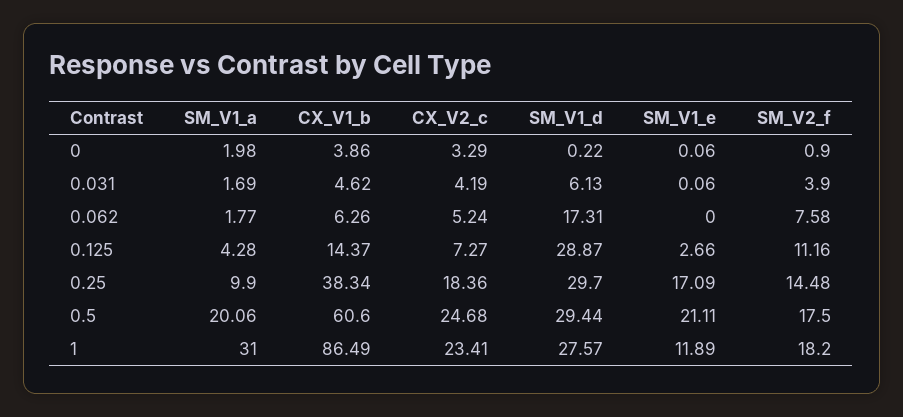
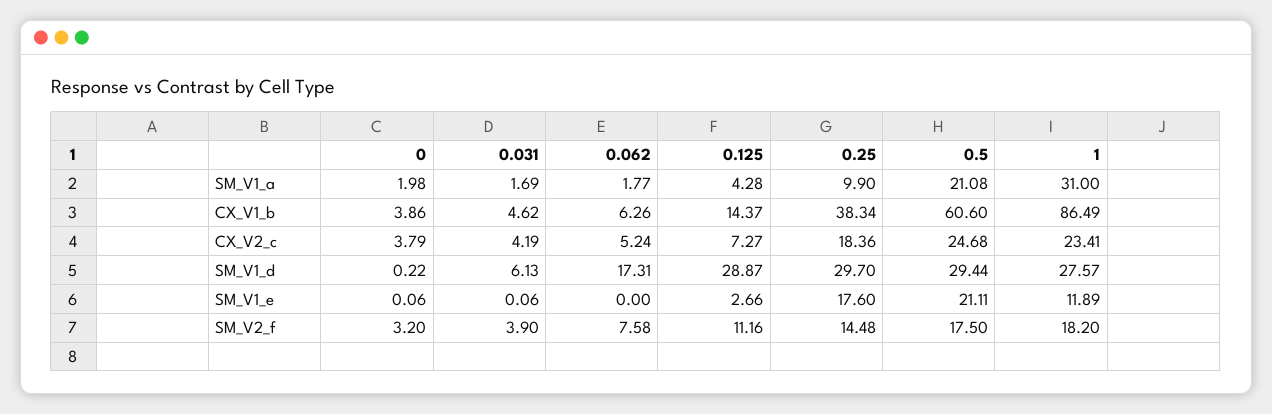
CX_V2_c, 0: 3.29 -> 3.79
SM_V2_f, 0: 0.9 -> 3.2
SM_V1_e, 0.25: 17.09 -> 17.6
SM_V1_a, 0.5: 20.06 -> 21.08

